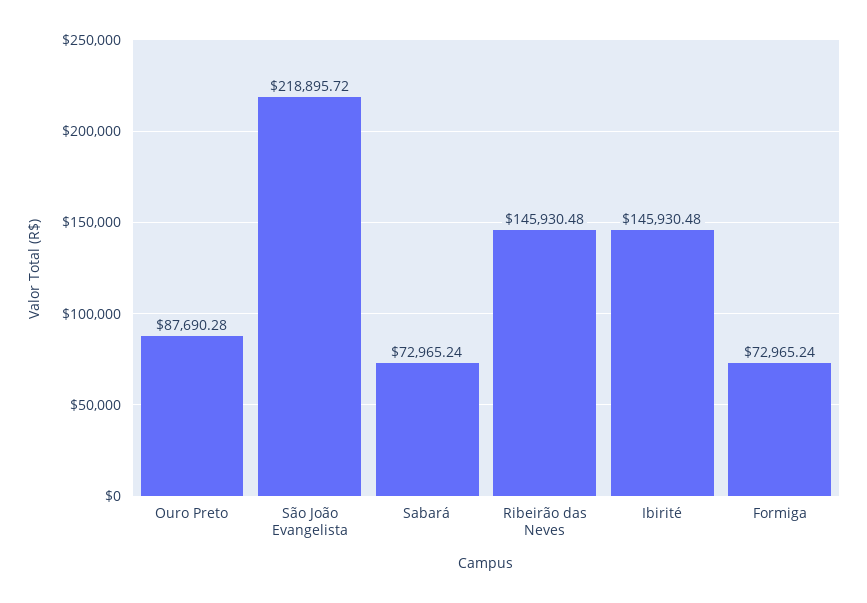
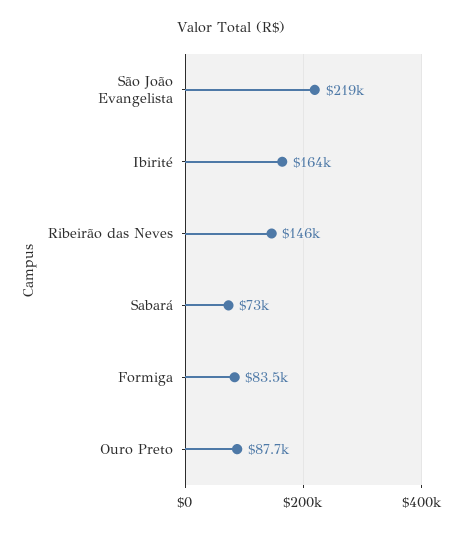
Ibirité: 145930.48 -> 164000
Formiga: 72965.24 -> 83500

